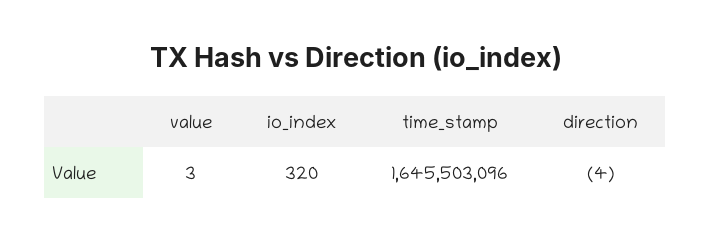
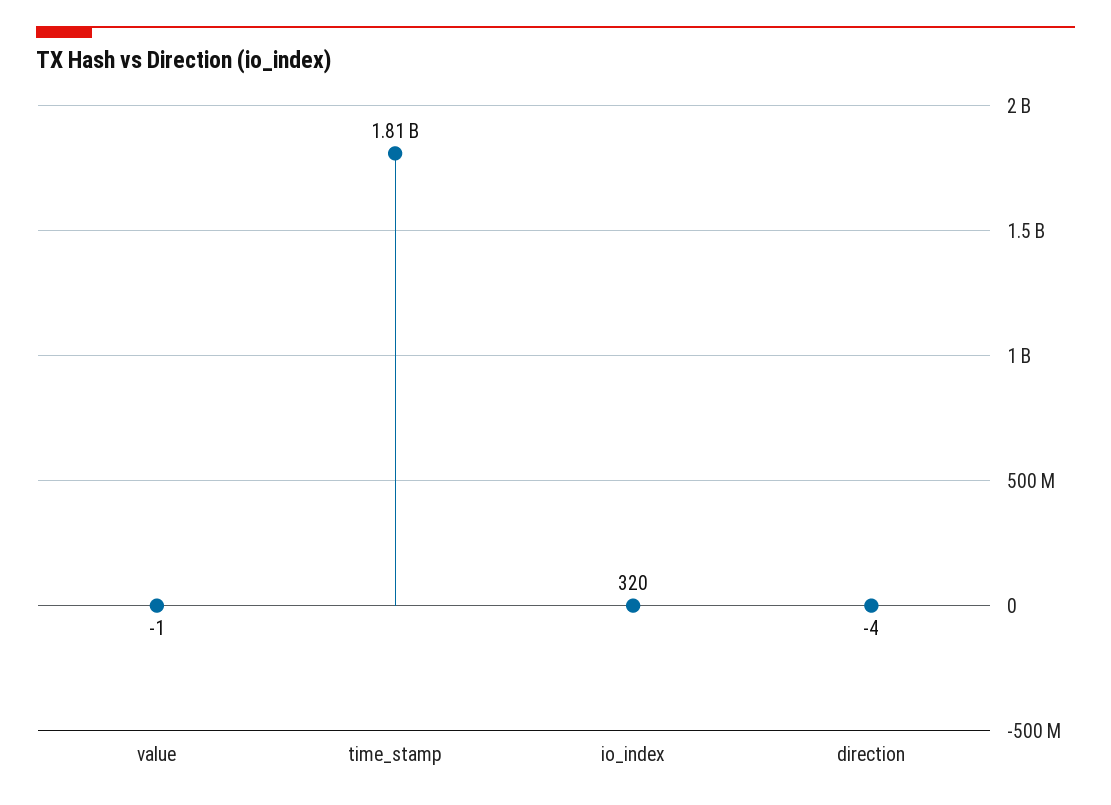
value: 3 -> -1
time_stamp: 1645503096 -> 1810000000

